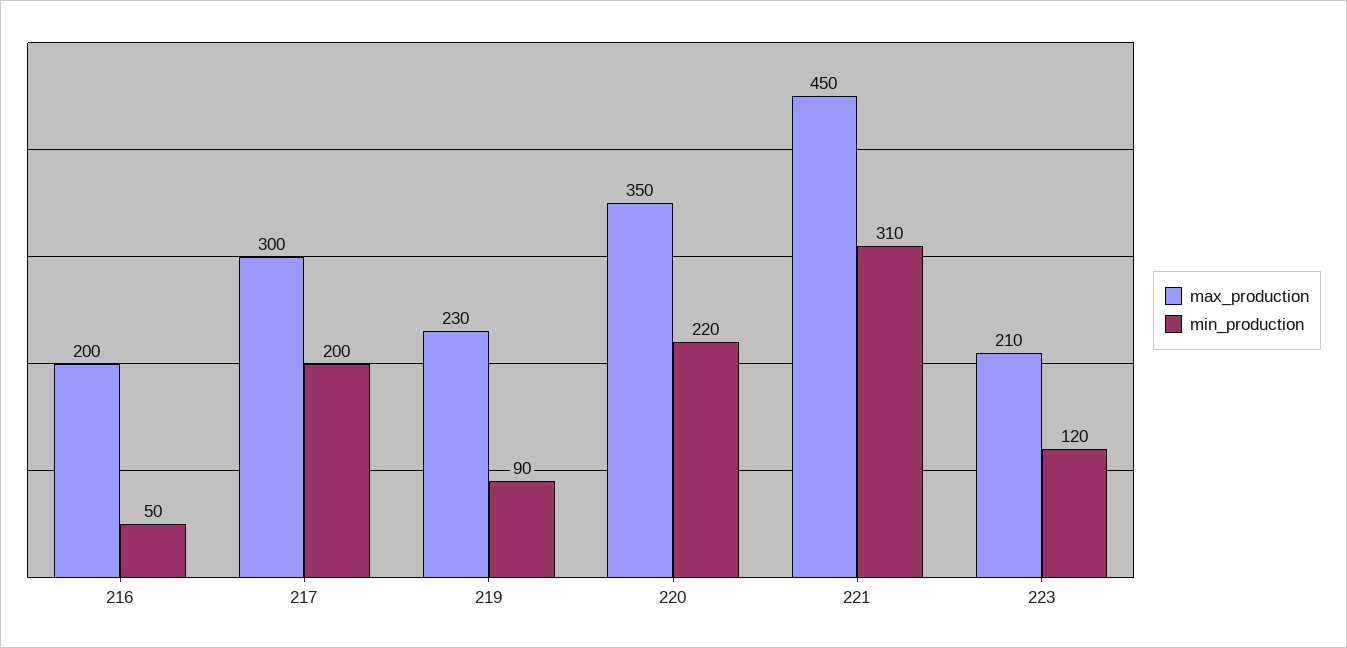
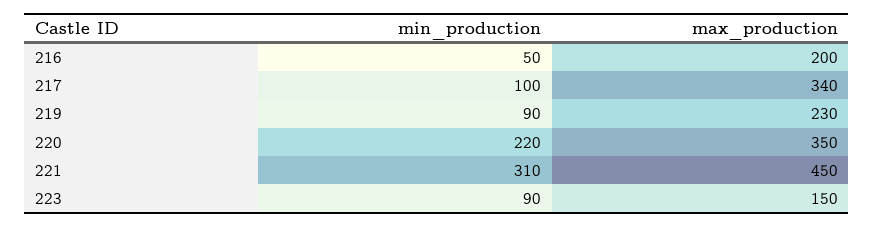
max_production, 217: 300 -> 340
min_production, 217: 200 -> 100
max_production, 223: 210 -> 150
min_production, 223: 120 -> 90

